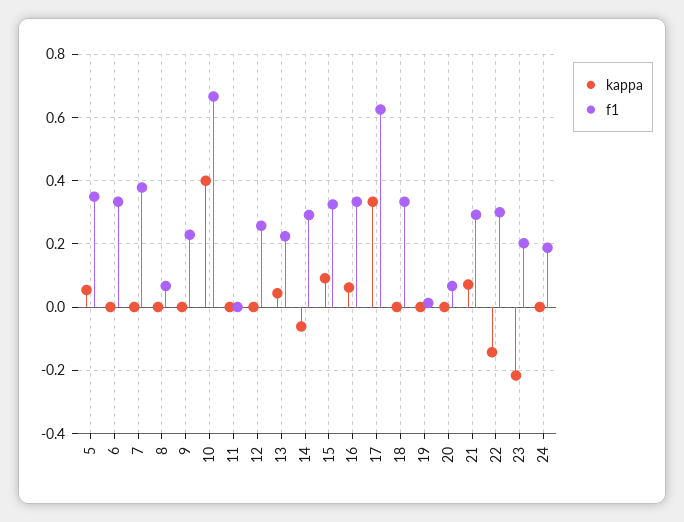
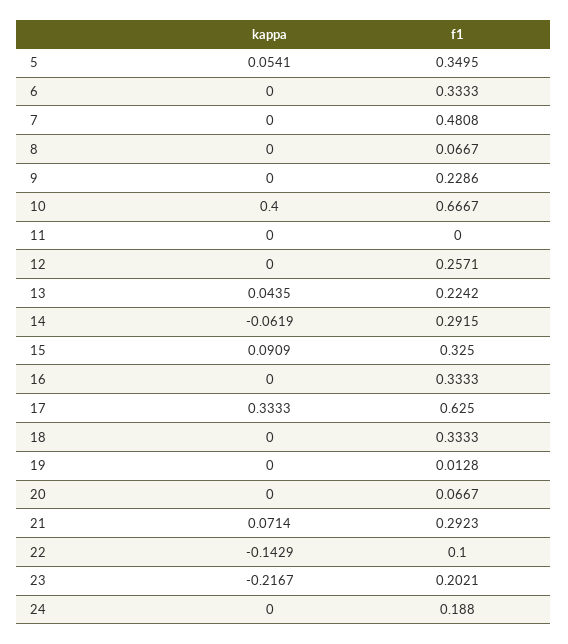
f1, 7: 0.38 -> 0.4808
kappa, 16: 0.06 -> 0
f1, 22: 0.3 -> 0.1

